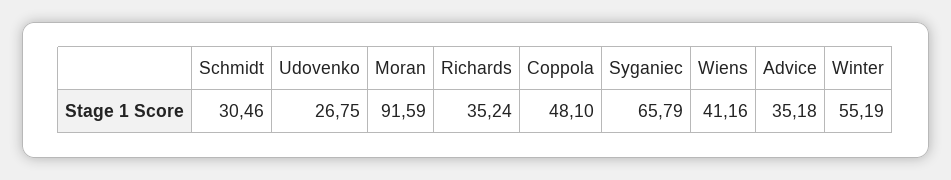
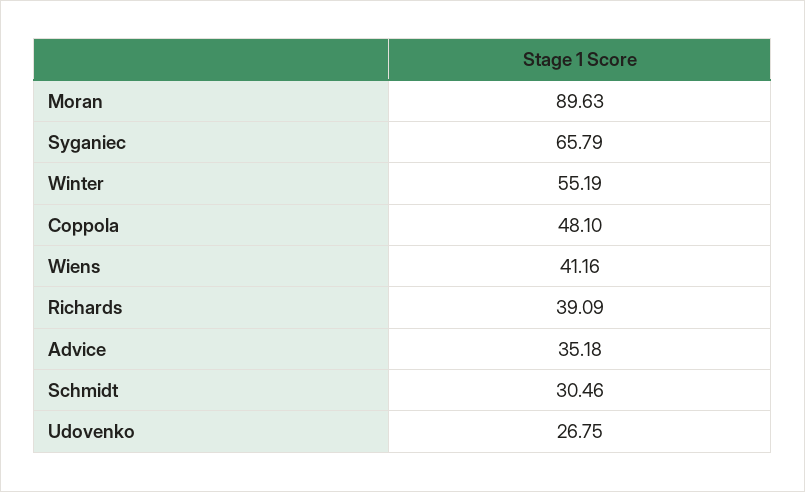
Moran: 91.59 -> 89.63
Richards: 35.24 -> 39.09

